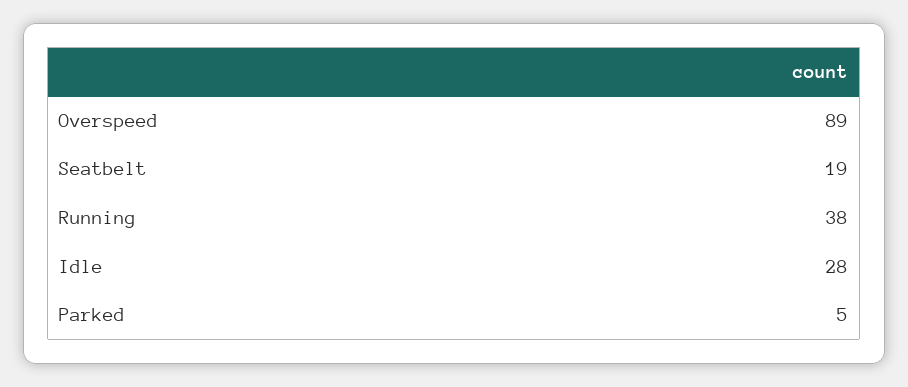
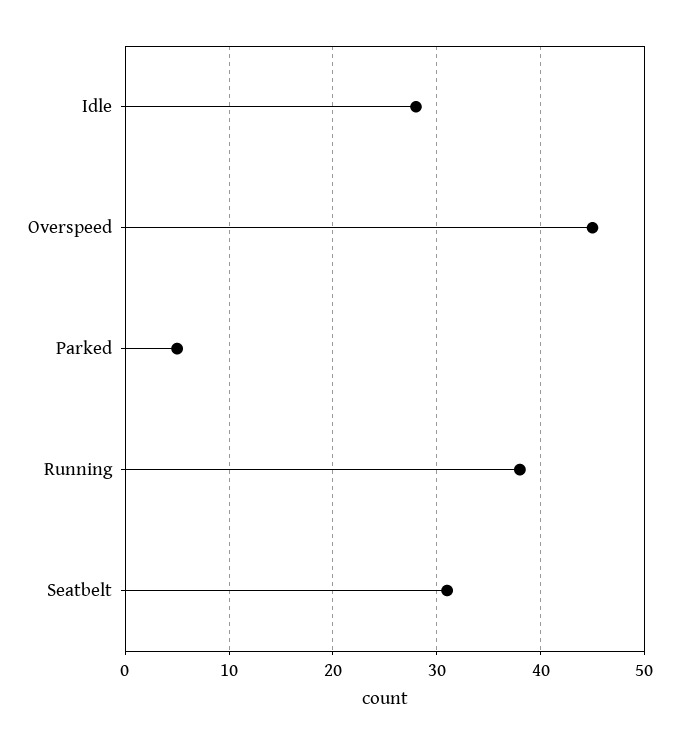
Overspeed: 89 -> 45
Seatbelt: 19 -> 31

